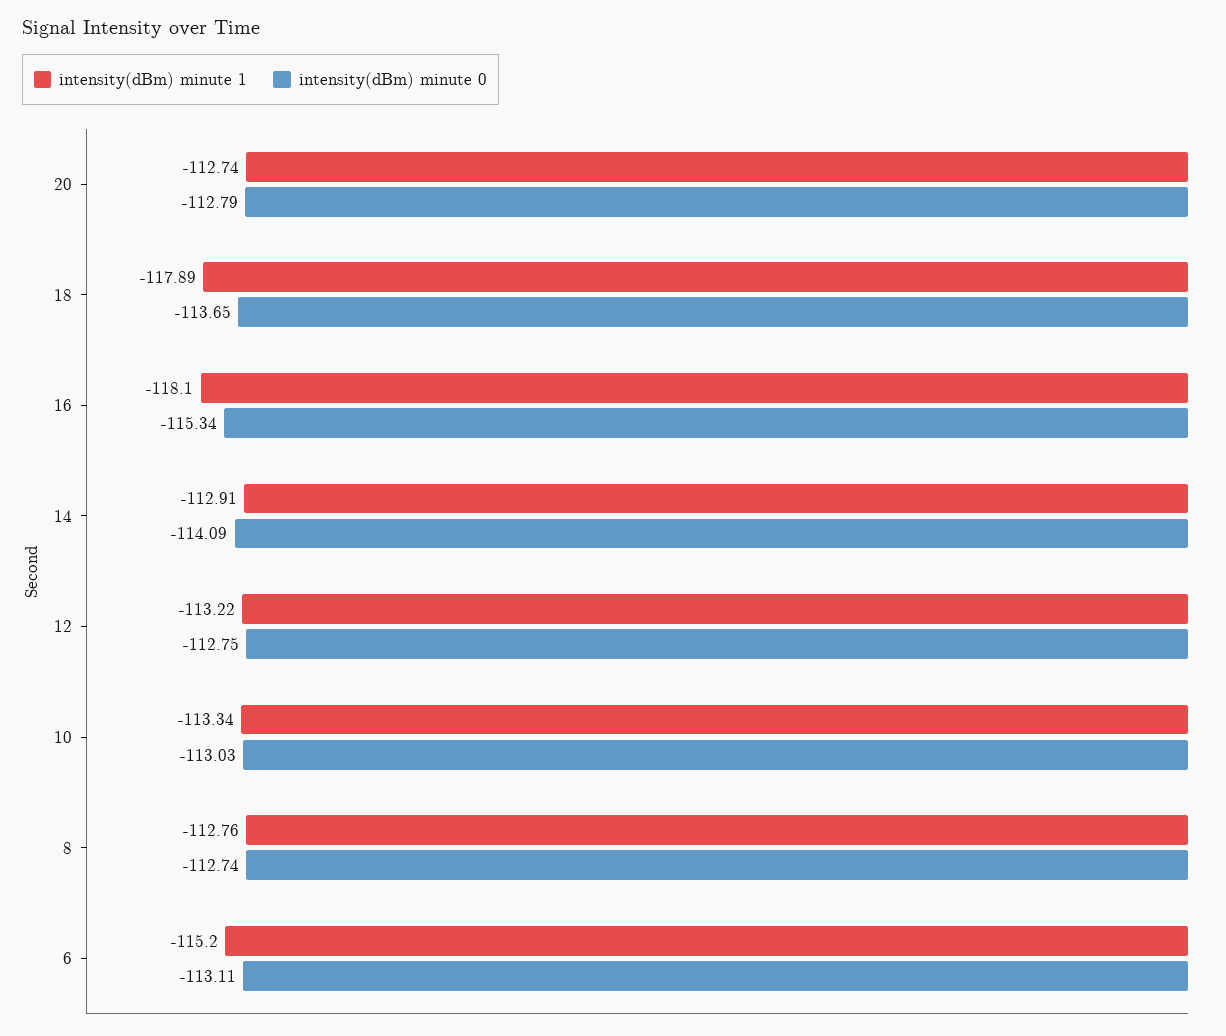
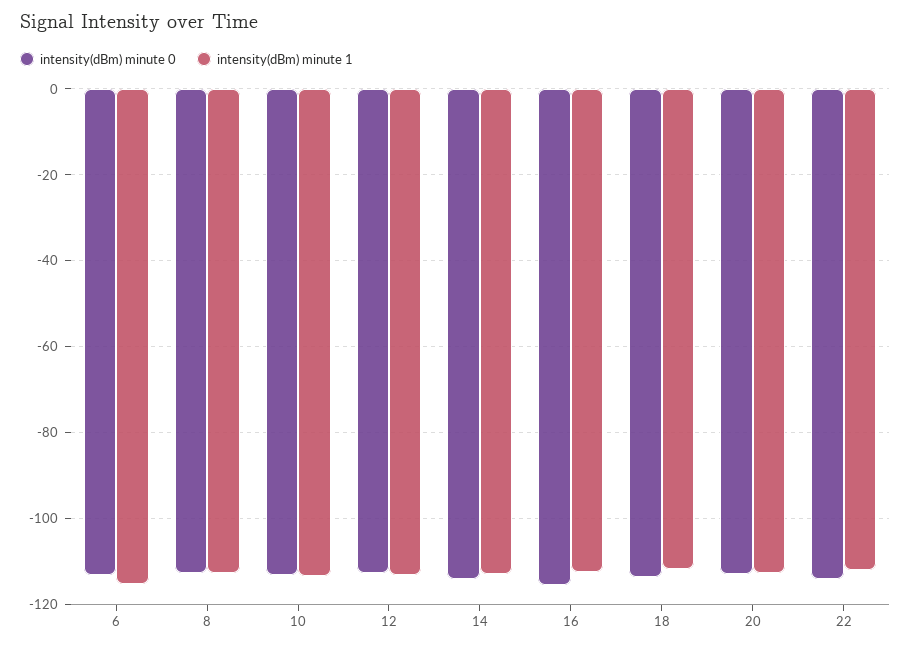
intensity(dBm) minute 1, 18: -117.89 -> -112
intensity(dBm) minute 1, 16: -118.1 -> -112
intensity(dBm) minute 0, 22: none -> -114
intensity(dBm) minute 1, 22: none -> -112

